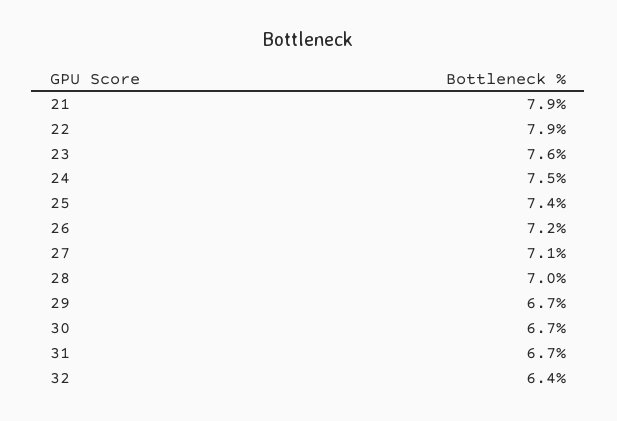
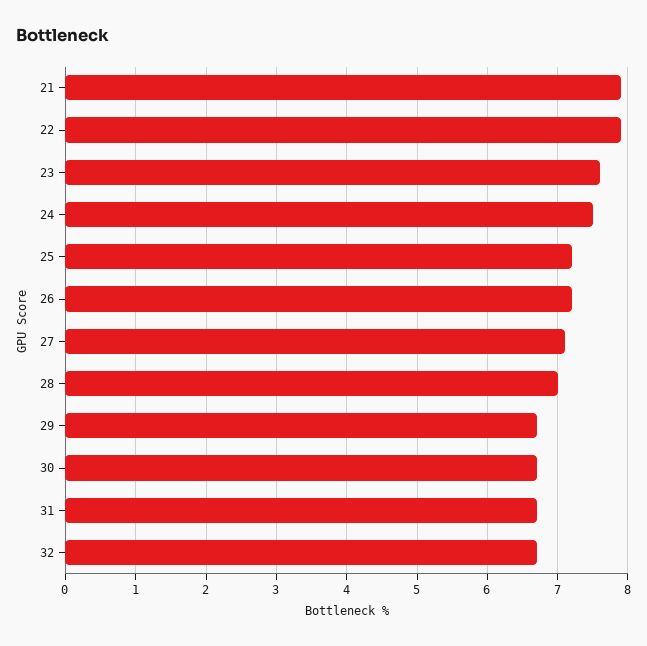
25: 7.4 -> 7.2
32: 6.4 -> 6.7

